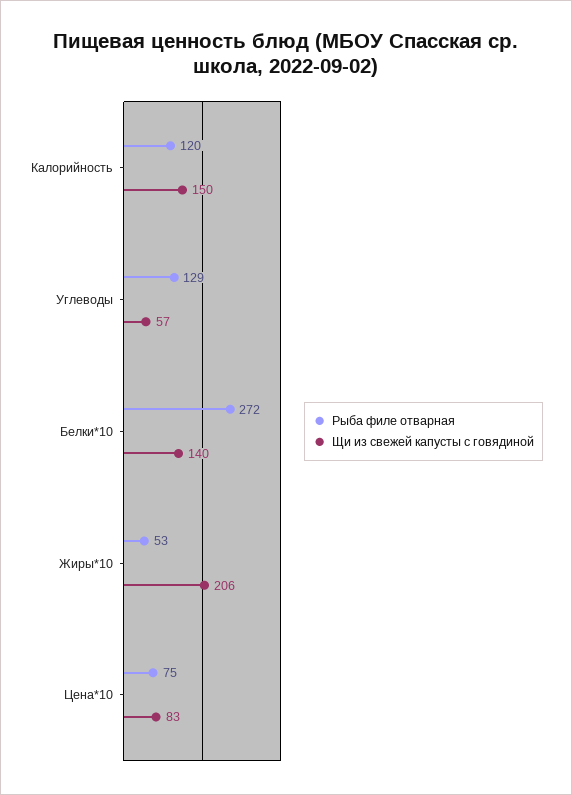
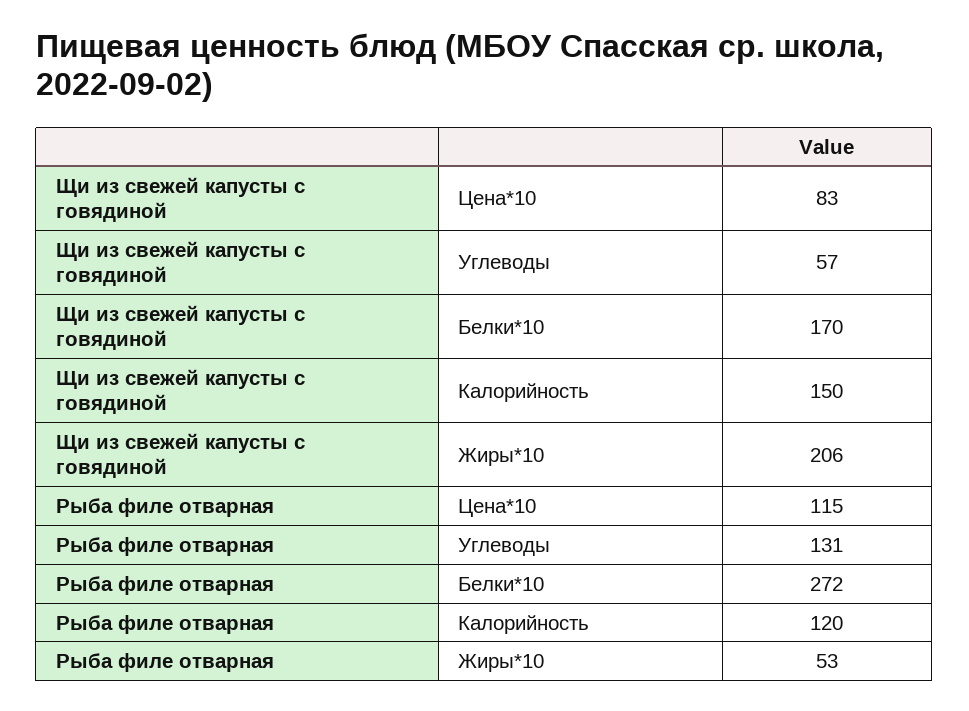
Рыба филе отварная, Углеводы: 129 -> 131
Щи из свежей капусты с говядиной, Белки*10: 140 -> 170
Рыба филе отварная, Цена*10: 75 -> 115

